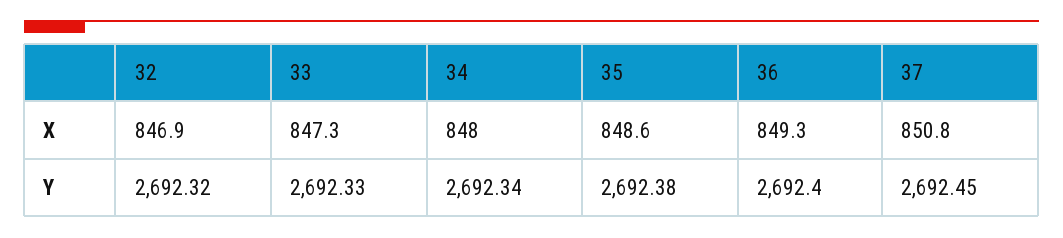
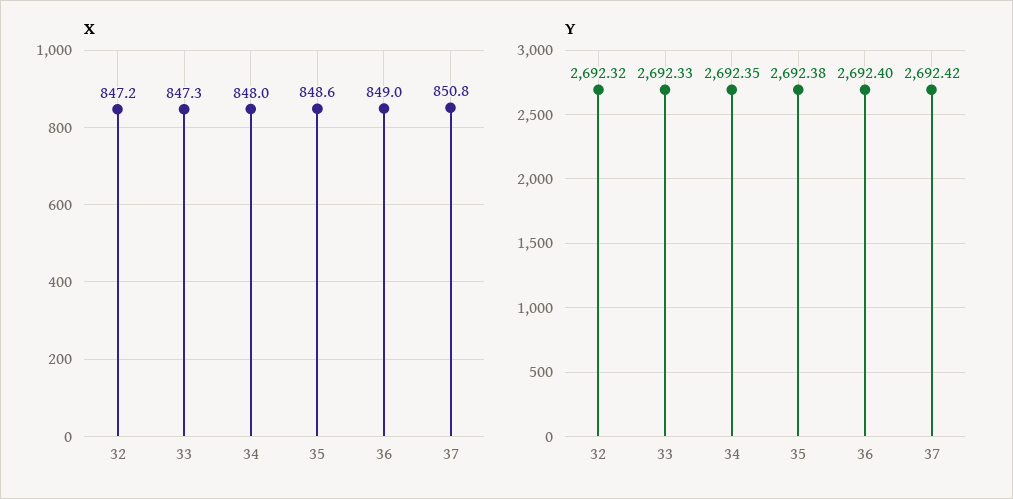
X, 32: 846.9 -> 847.2
X, 36: 849.3 -> 849
Y, 34: 2692.34 -> 2692.35
Y, 37: 2692.45 -> 2692.42

